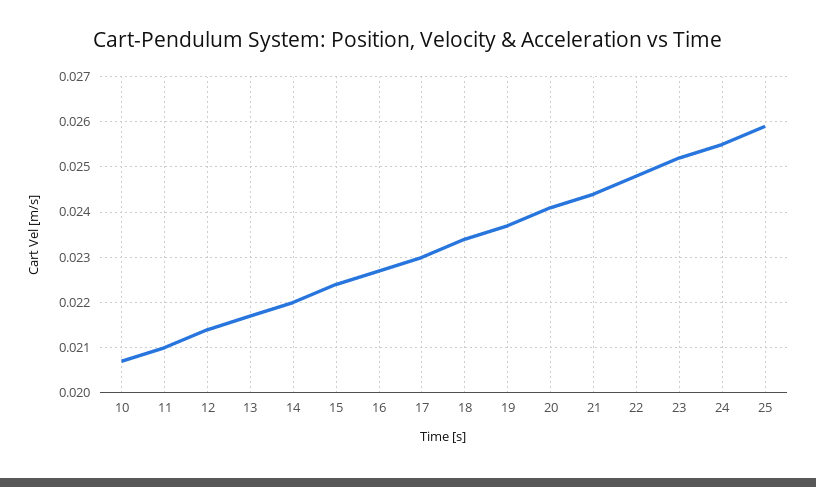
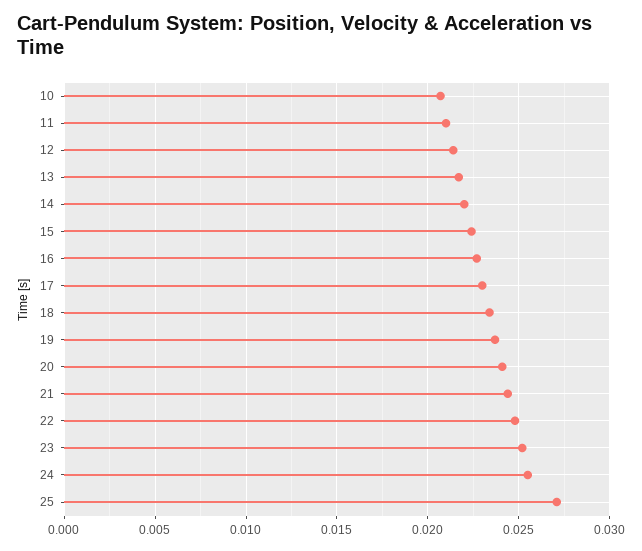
25: 0.026 -> 0.027

